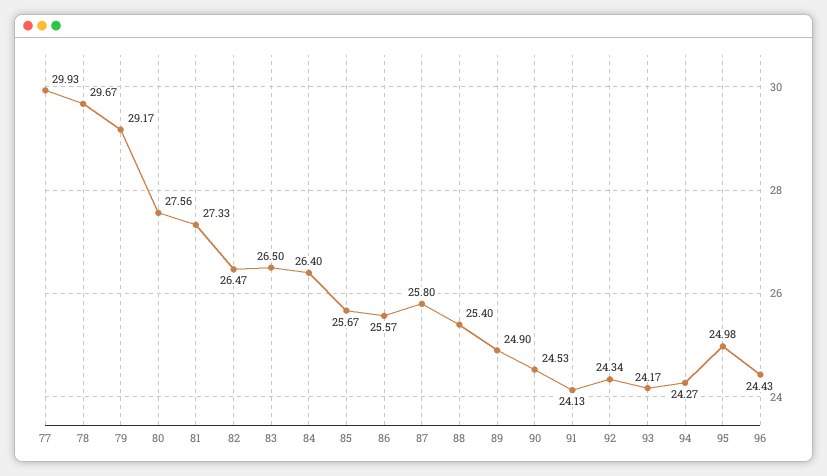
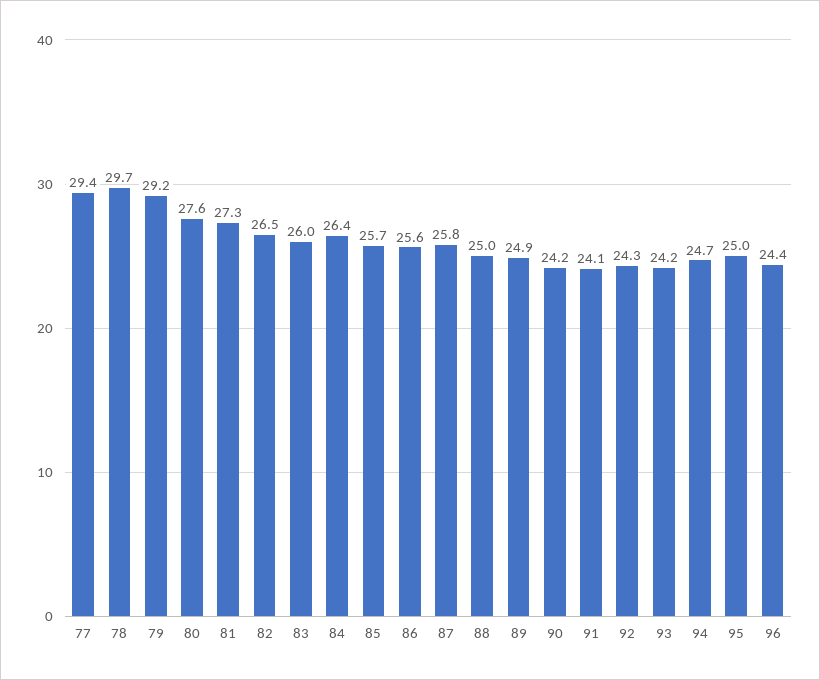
77: 29.93 -> 29.4
83: 26.5 -> 26
88: 25.4 -> 25
90: 24.53 -> 24.2
94: 24.27 -> 24.7

